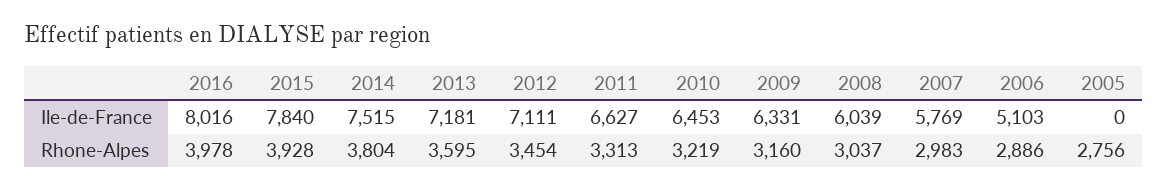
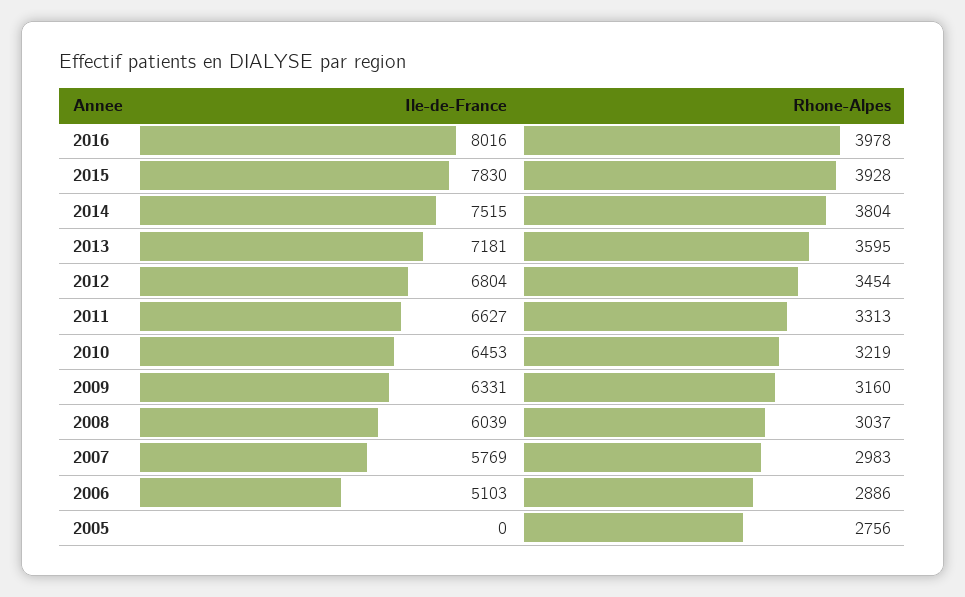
2015, Ile-de-France: 7840 -> 7830
2012, Ile-de-France: 7111 -> 6804

